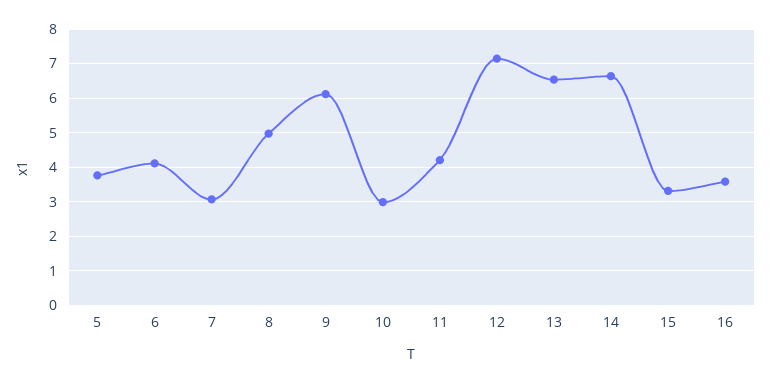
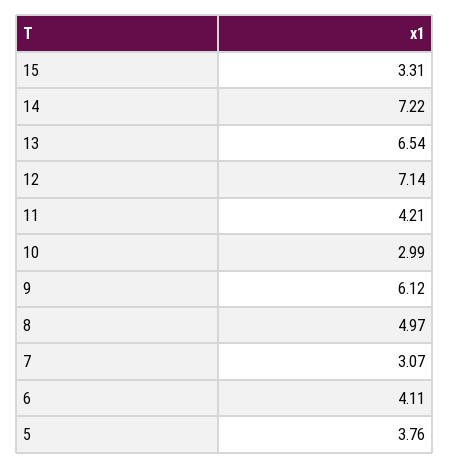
14: 6.6 -> 7.22
16: 3.6 -> none

